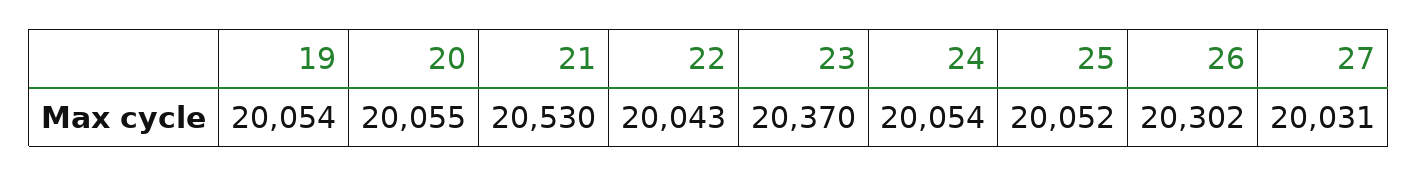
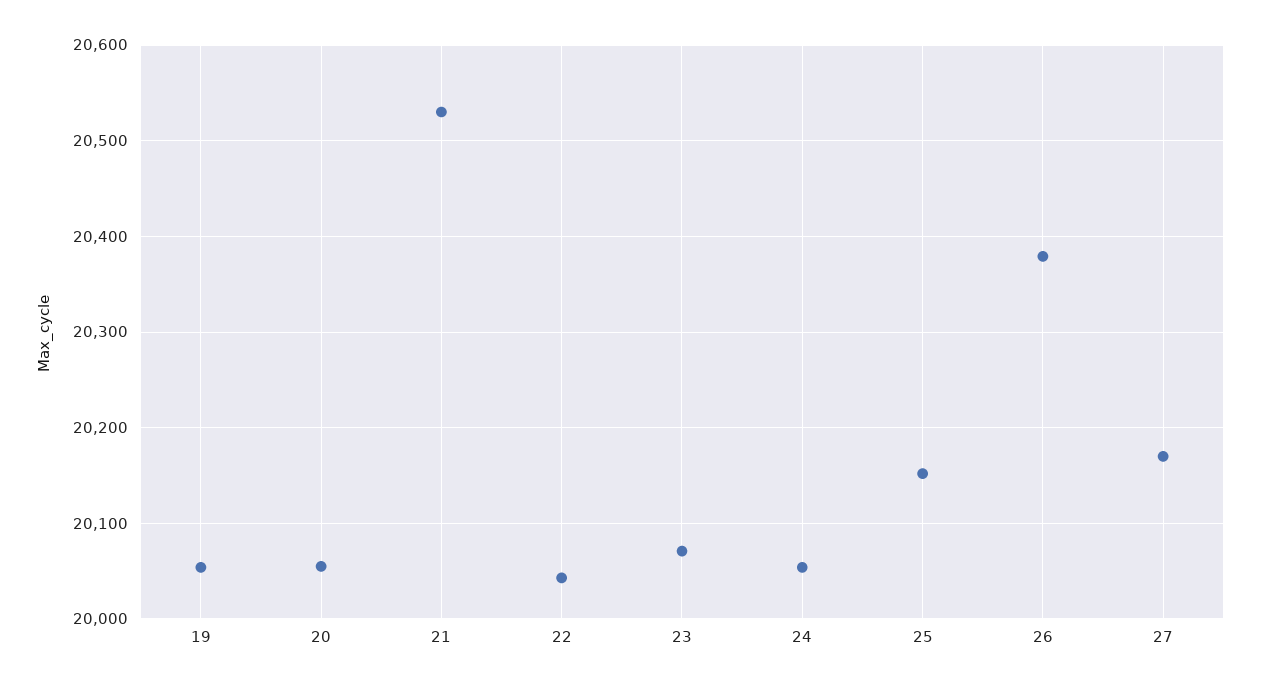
23: 20370 -> 20070
25: 20052 -> 20150
26: 20302 -> 20380
27: 20031 -> 20170

